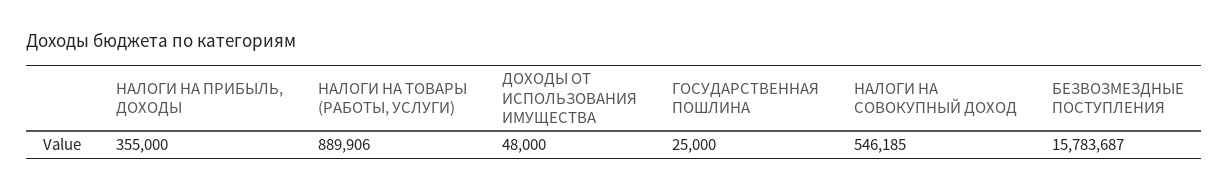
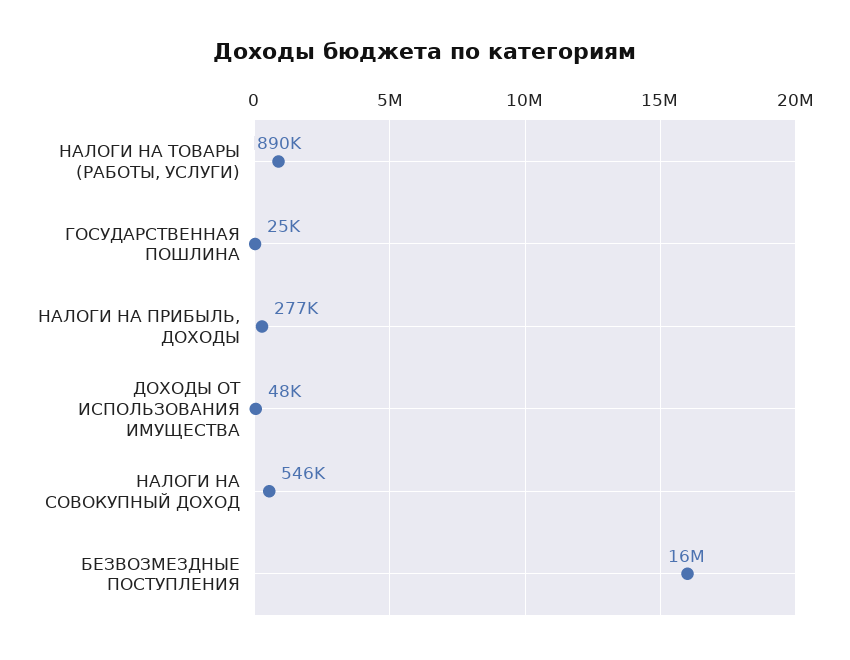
НАЛОГИ НА ПРИБЫЛЬ, ДОХОДЫ: 355000 -> 277000

